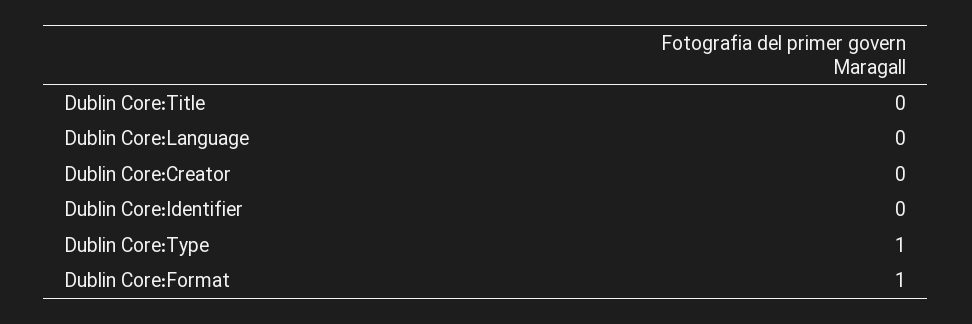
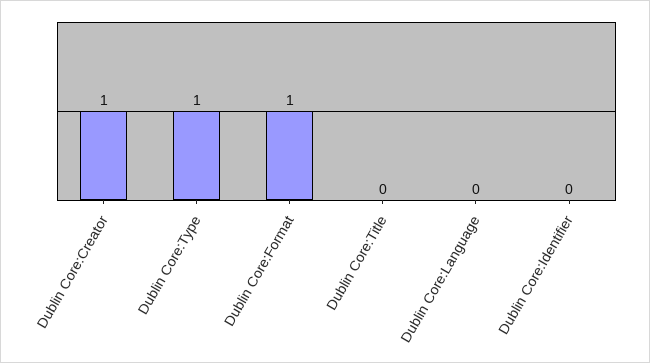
Dublin Core:Creator: 0 -> 1

